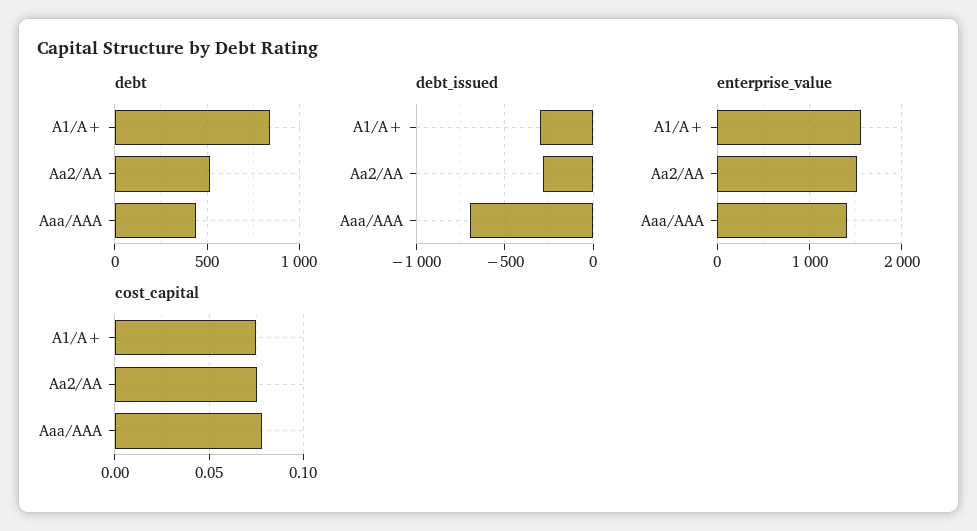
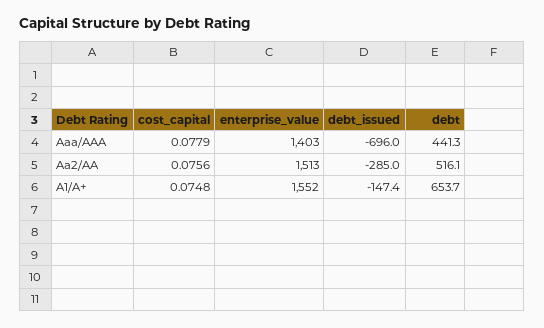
debt, A1/A+: 850 -> 653.7
debt_issued, A1/A+: -300 -> -147.4

